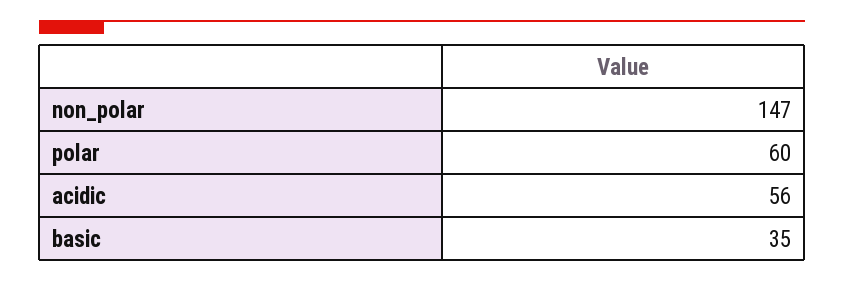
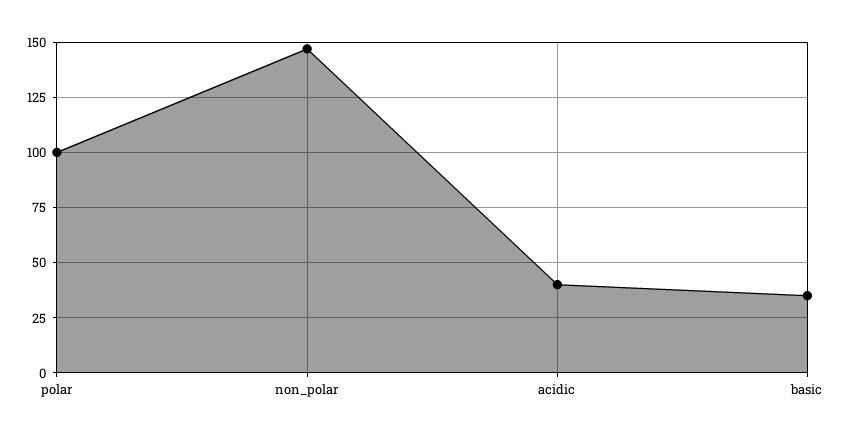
polar: 60 -> 100
acidic: 56 -> 40

